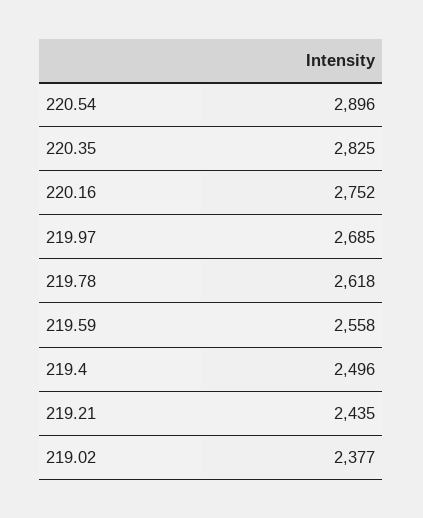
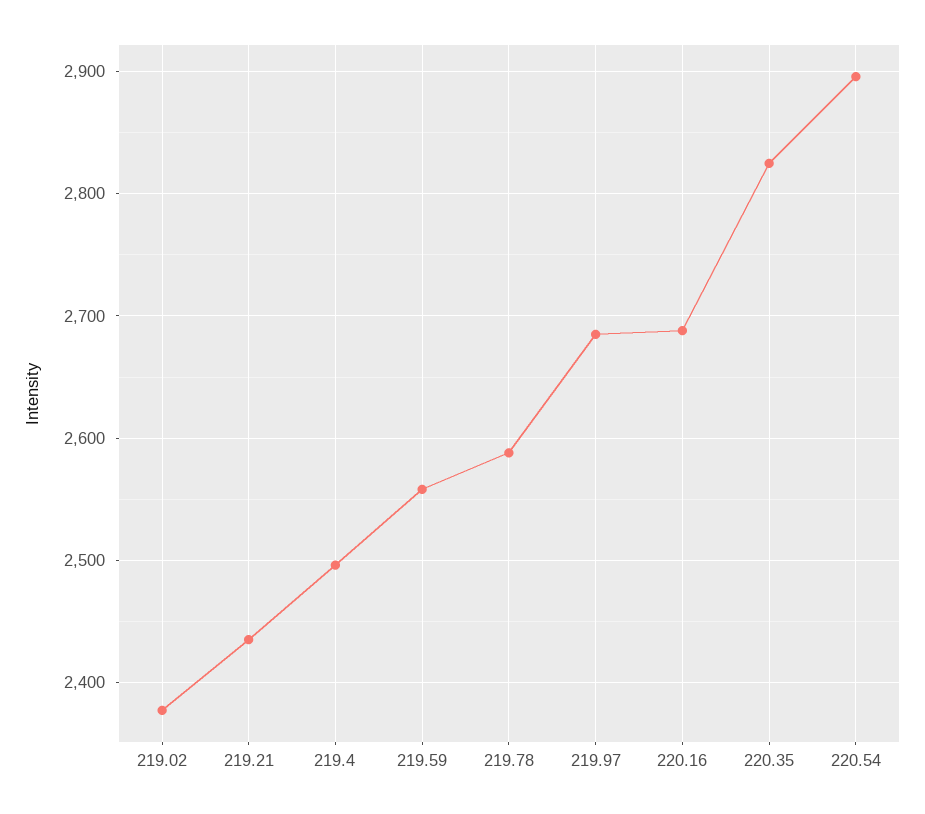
220.16: 2752 -> 2690
219.78: 2618 -> 2590

